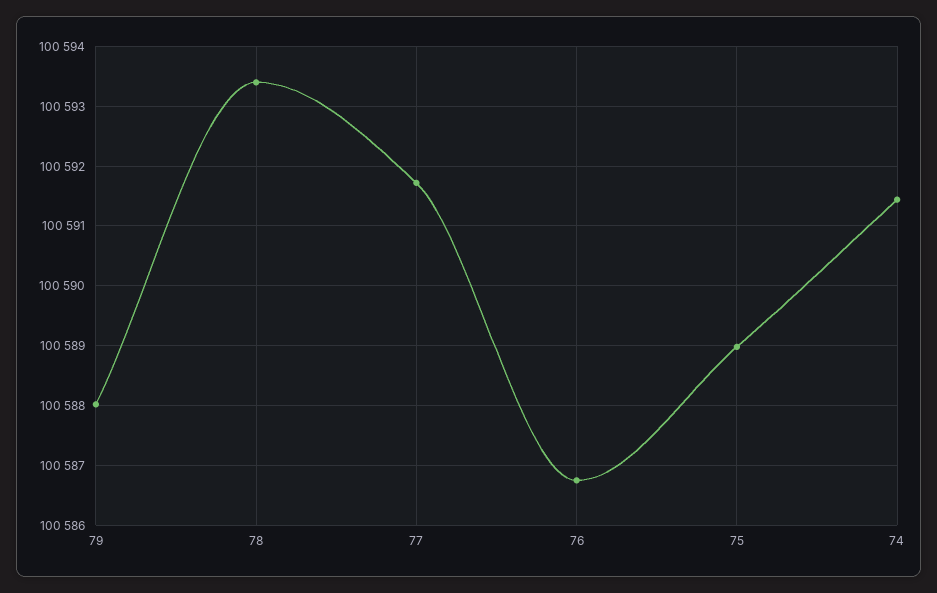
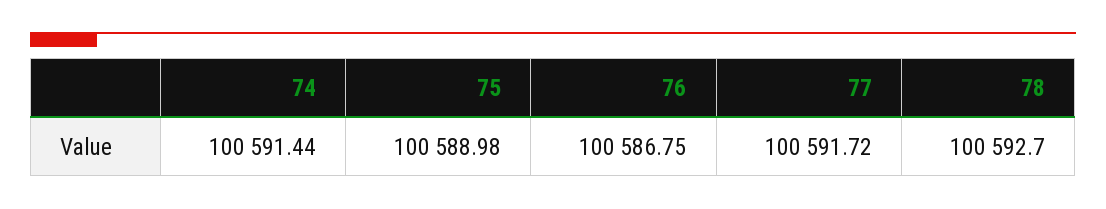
79: 100588 -> none
78: 100593.4 -> 100592.7

